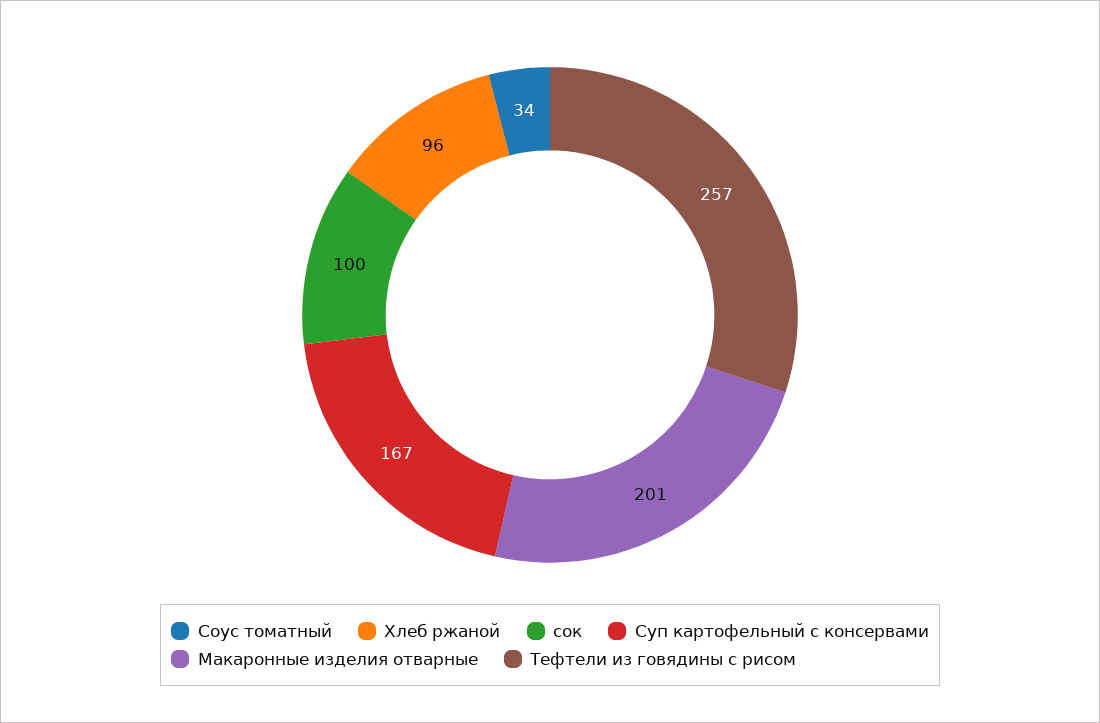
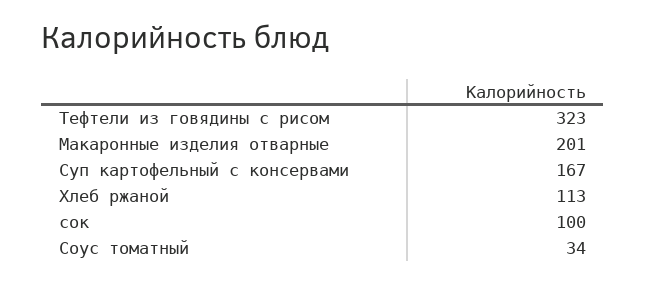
Хлеб ржаной: 96 -> 113
Тефтели из говядины с рисом: 257 -> 323

